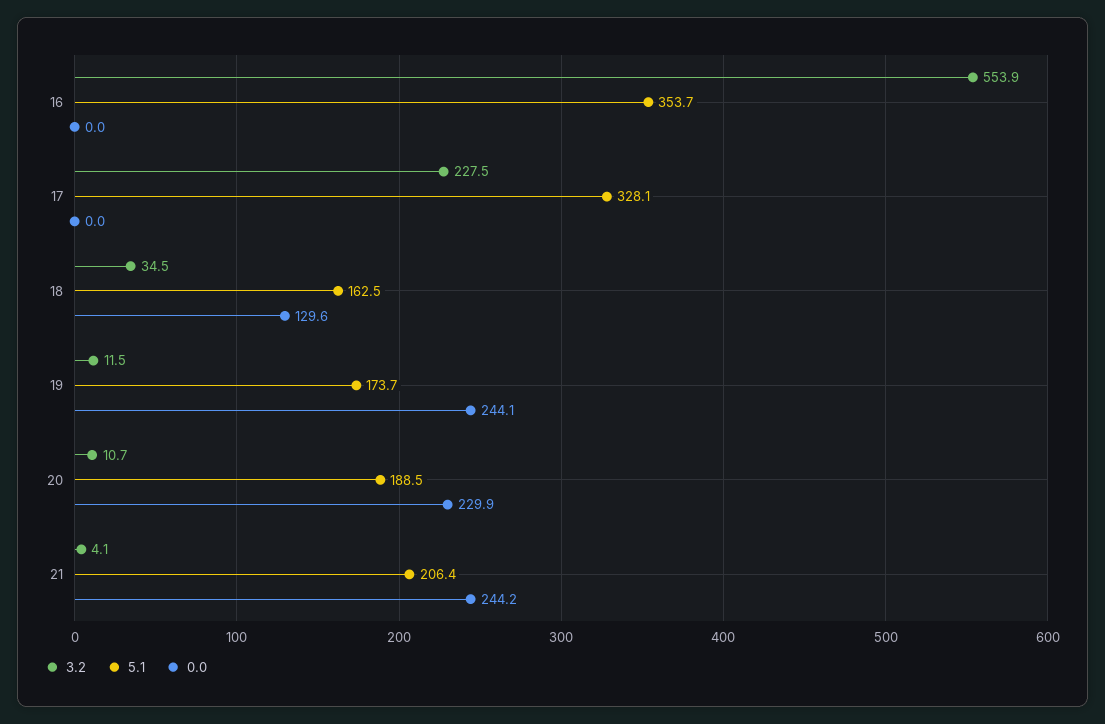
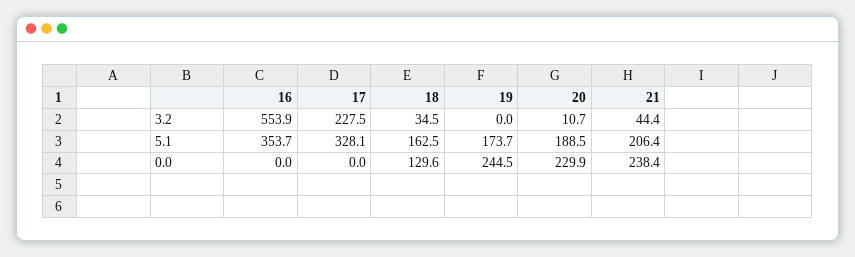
3.2, 19: 11.5 -> 0
0.0, 19: 244.1 -> 244.5
3.2, 21: 4.1 -> 44.4
0.0, 21: 244.2 -> 238.4

